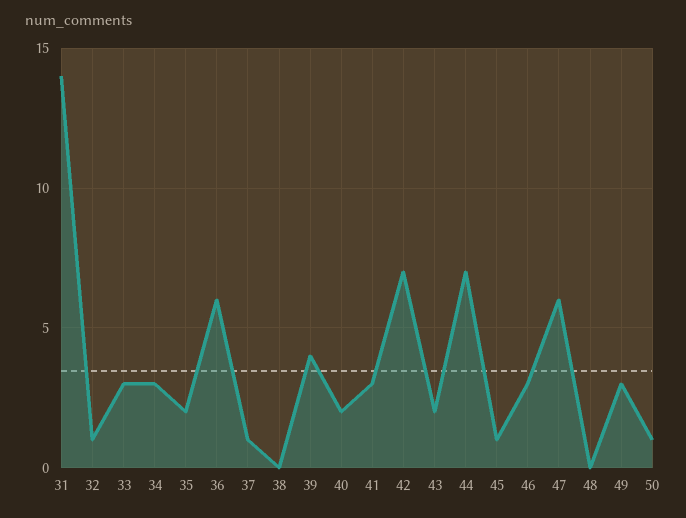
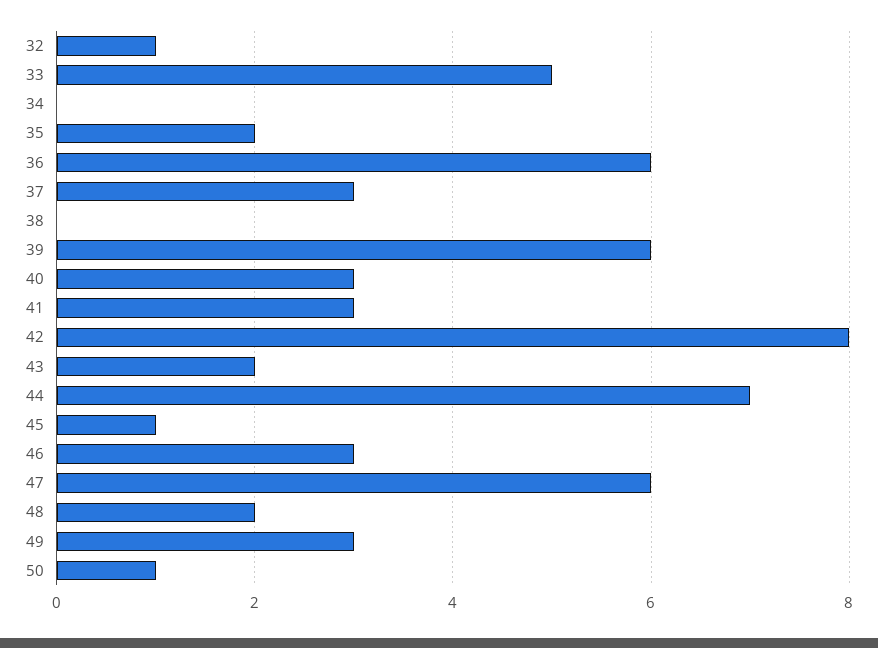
31: 14 -> none
33: 3 -> 5
34: 3 -> 0
37: 1 -> 3
39: 4 -> 6
40: 2 -> 3
42: 7 -> 8
48: 0 -> 2

